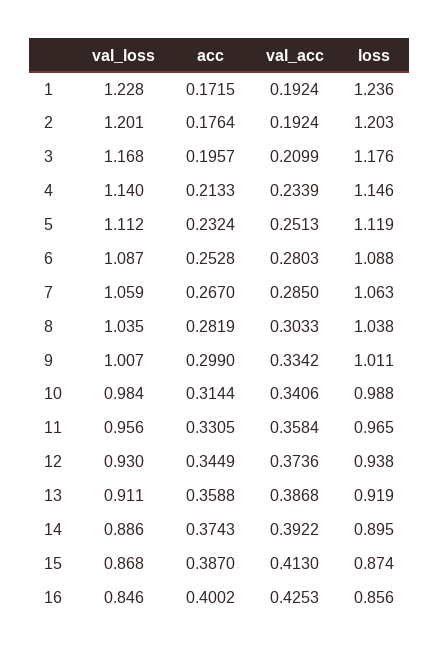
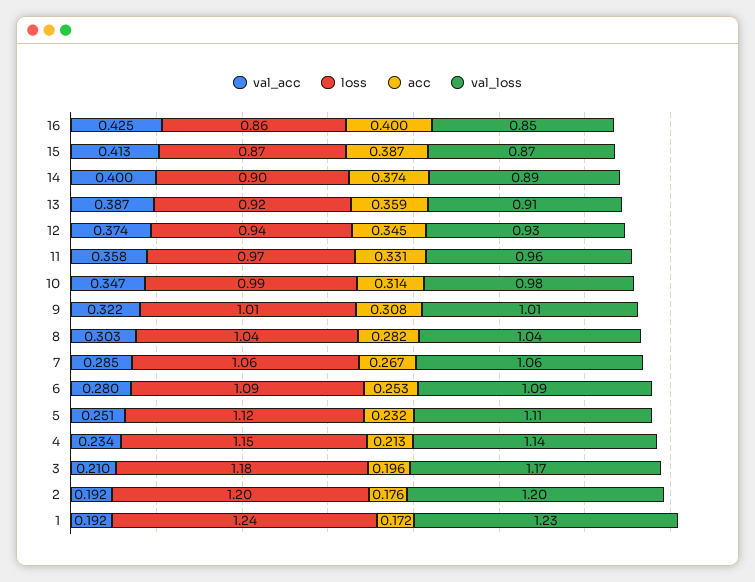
acc, 9: 0.299 -> 0.308
val_acc, 9: 0.3342 -> 0.322
val_acc, 10: 0.3406 -> 0.347
val_acc, 14: 0.3922 -> 0.4

